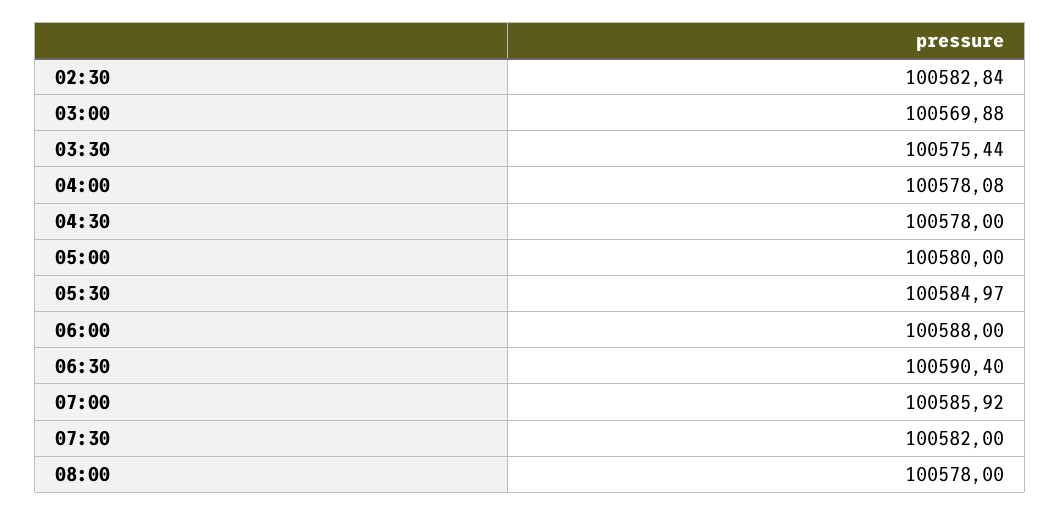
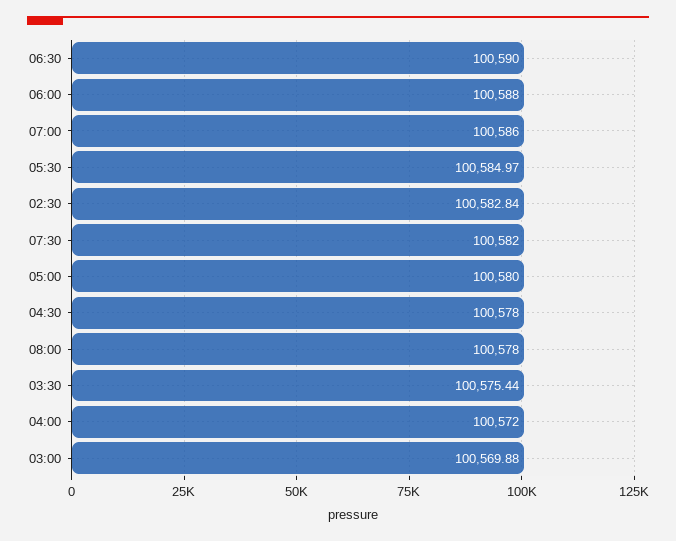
04:00: 100578.08 -> 100572
06:30: 100590.4 -> 100590
07:00: 100585.92 -> 100586

